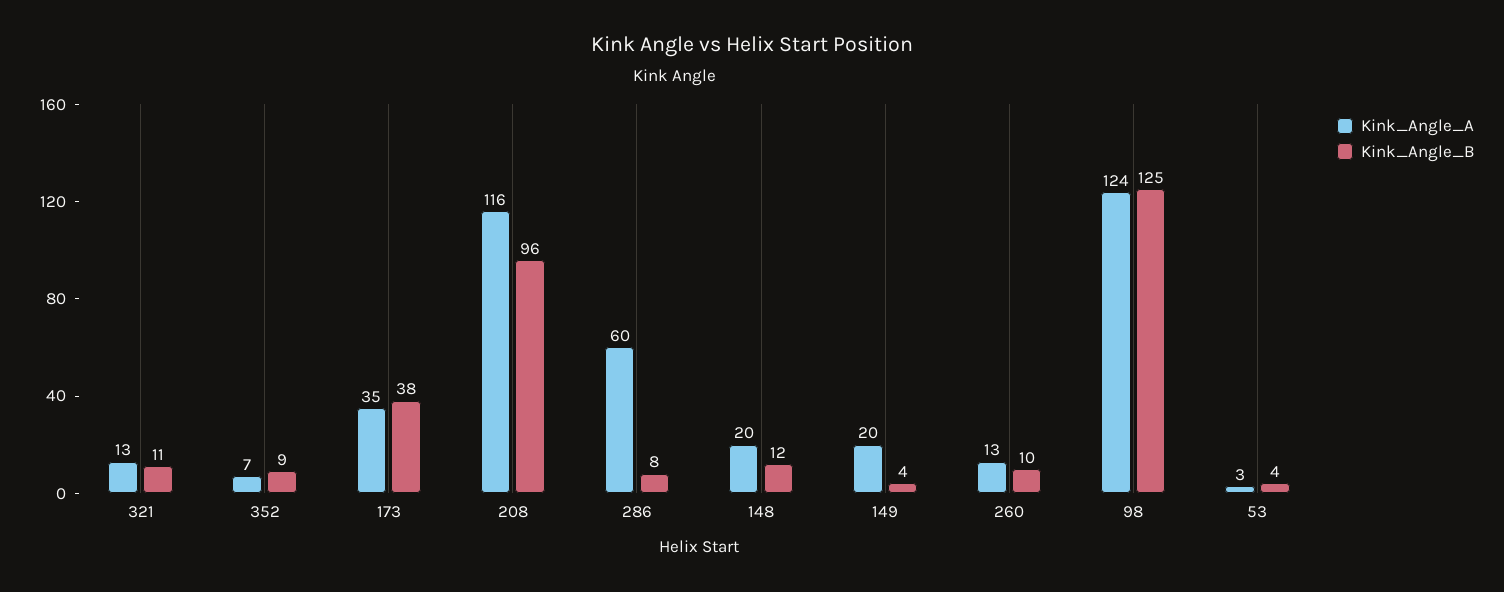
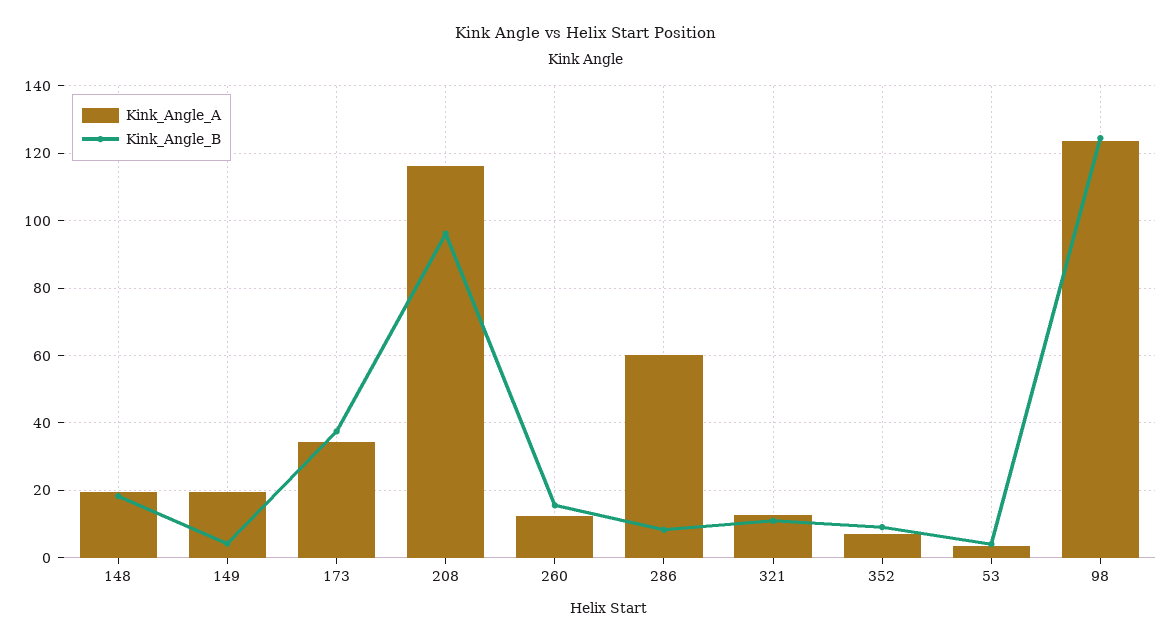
Kink_Angle_B, 148: 12 -> 18
Kink_Angle_B, 260: 10 -> 16

